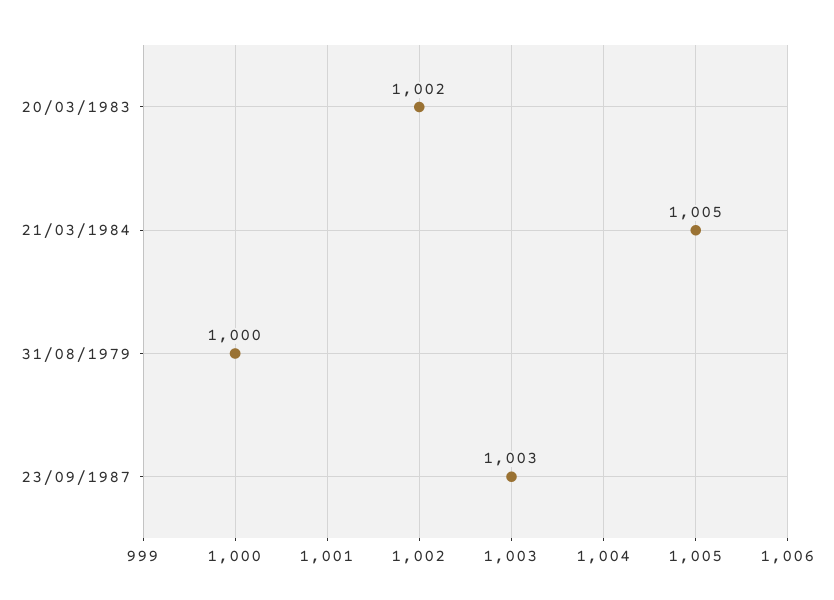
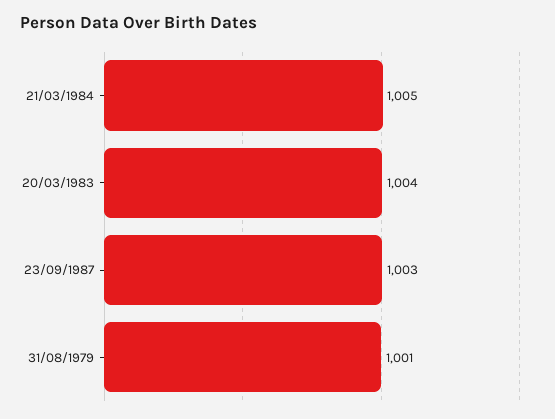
20/03/1983: 1002 -> 1004
31/08/1979: 1000 -> 1001

